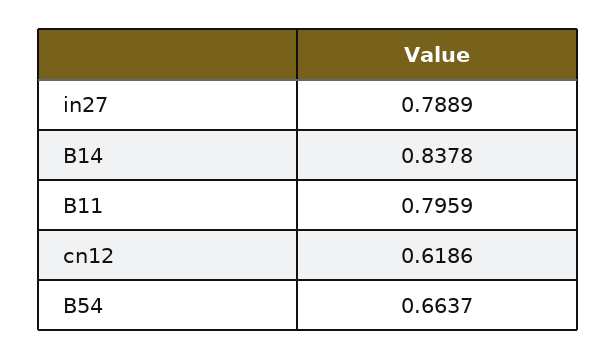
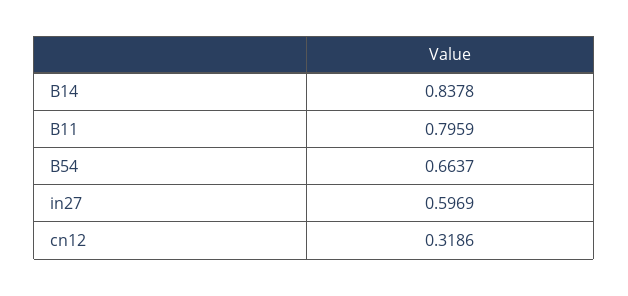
in27: 0.7889 -> 0.5969
cn12: 0.6186 -> 0.3186

